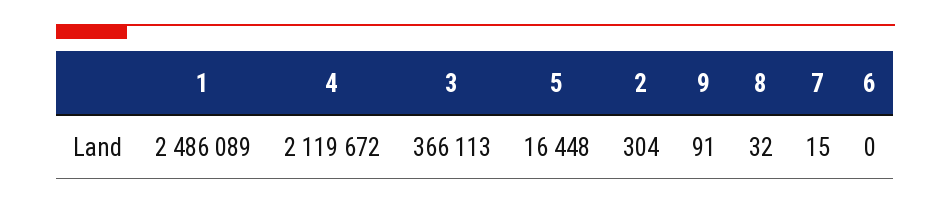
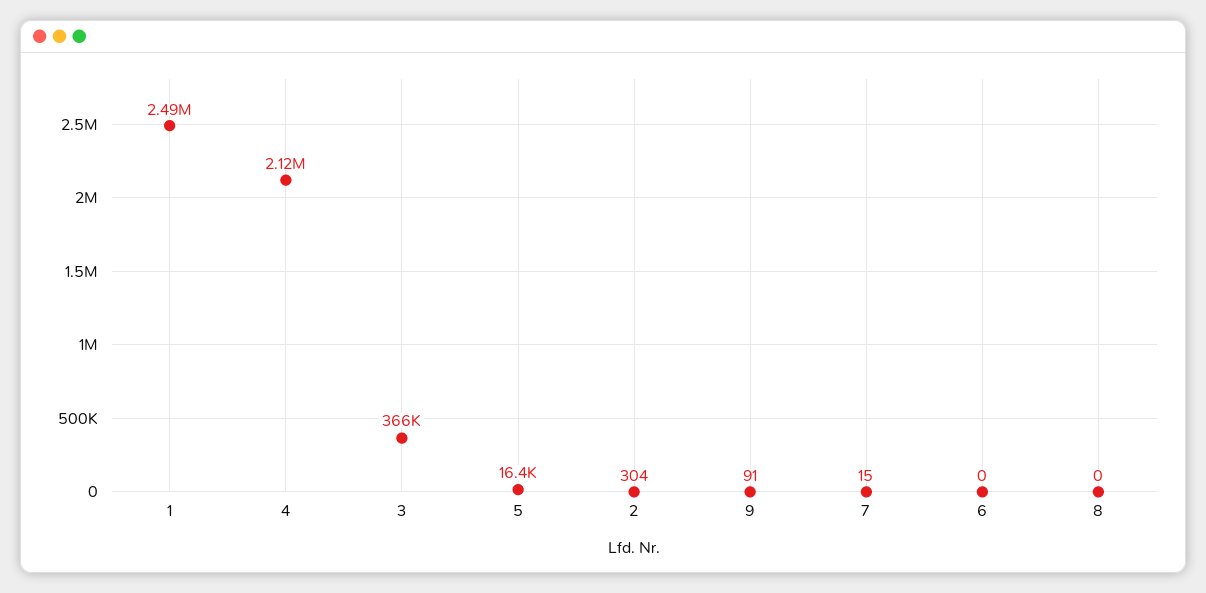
8: 32 -> 0

